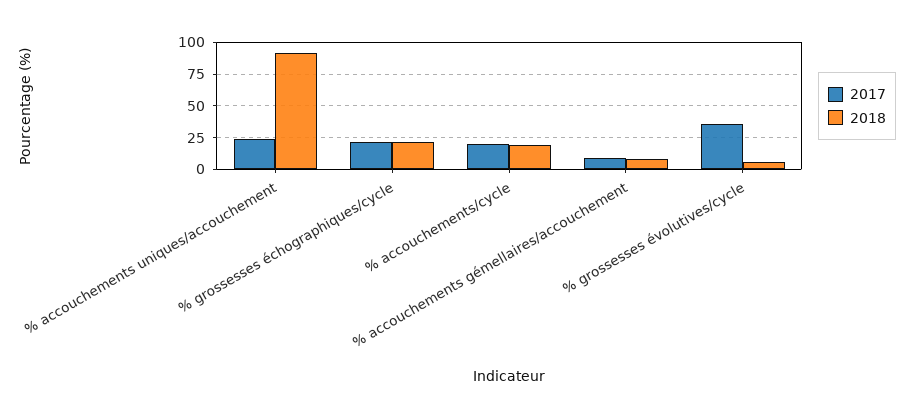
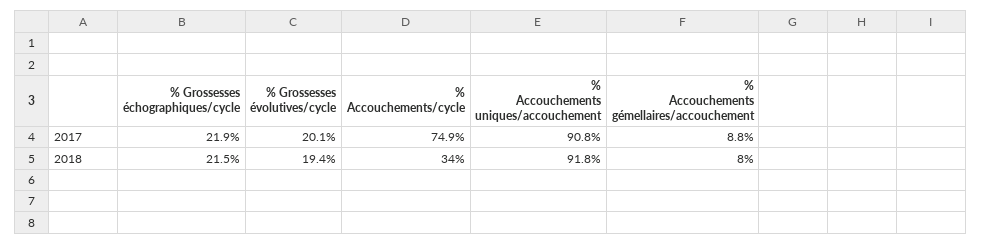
2017, % accouchements uniques/accouchement: 25 -> 90.8
2017, % accouchements/cycle: 20 -> 74.9
2018, % accouchements/cycle: 20 -> 34
2017, % grossesses évolutives/cycle: 35 -> 20.1
2018, % grossesses évolutives/cycle: 5 -> 19.4

